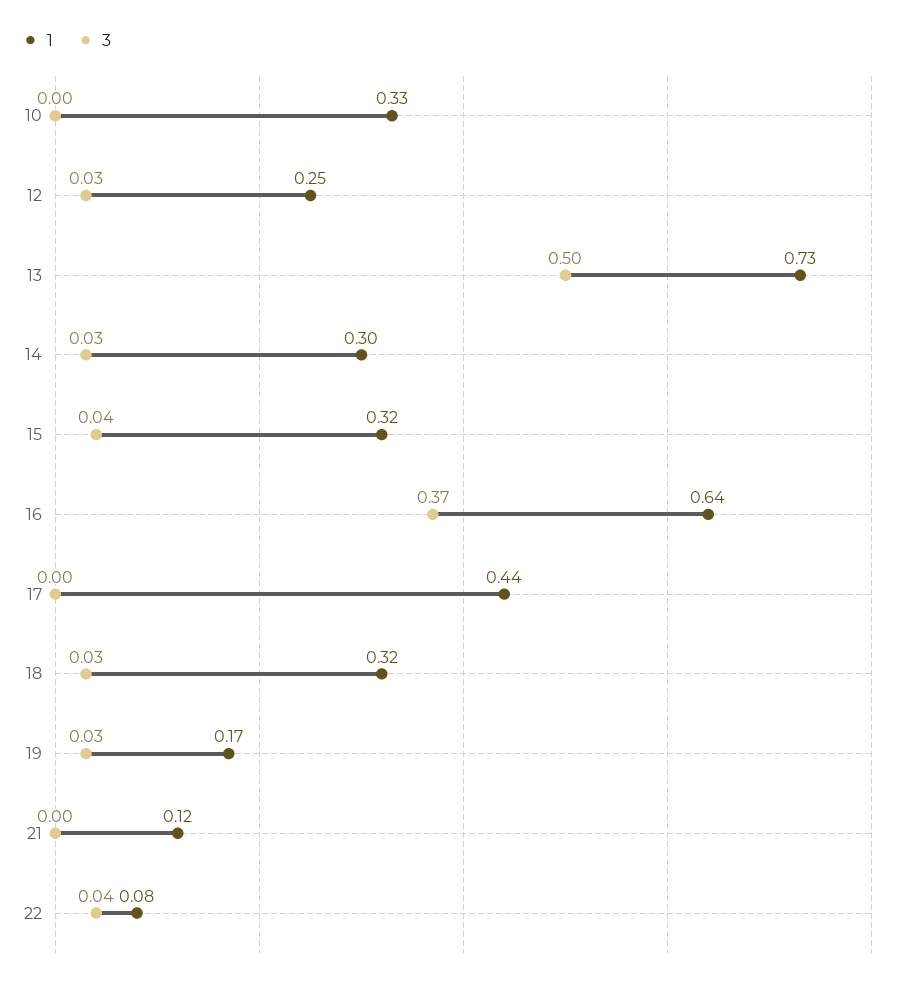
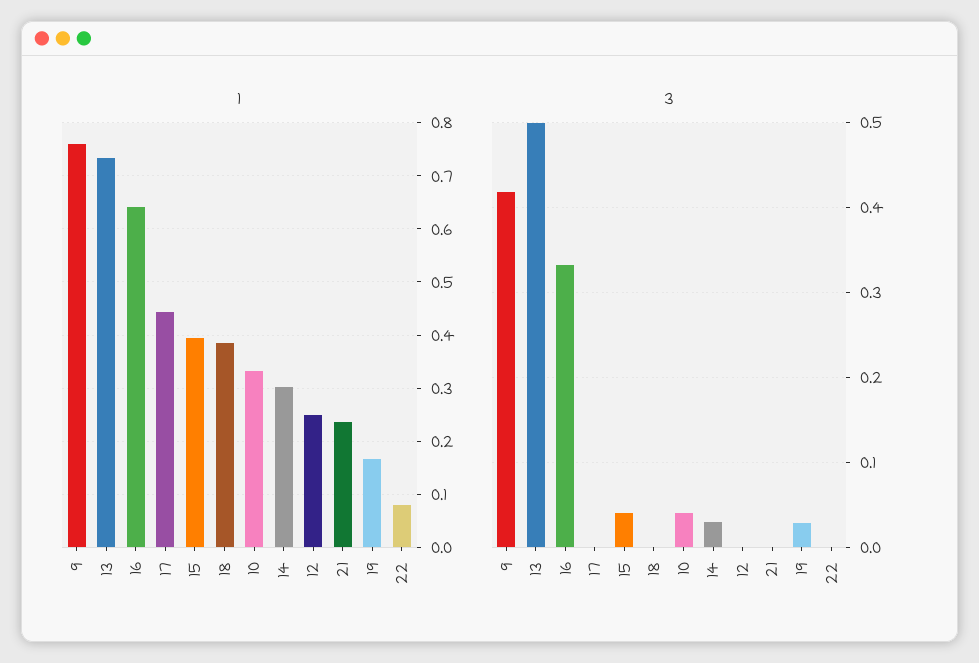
3, 10: 0 -> 0.04
3, 12: 0.03 -> 0
1, 15: 0.32 -> 0.4
3, 16: 0.37 -> 0.33
1, 18: 0.32 -> 0.38
3, 18: 0.03 -> 0
1, 21: 0.12 -> 0.24
3, 22: 0.04 -> 0
1, 9: none -> 0.76
3, 9: none -> 0.42

